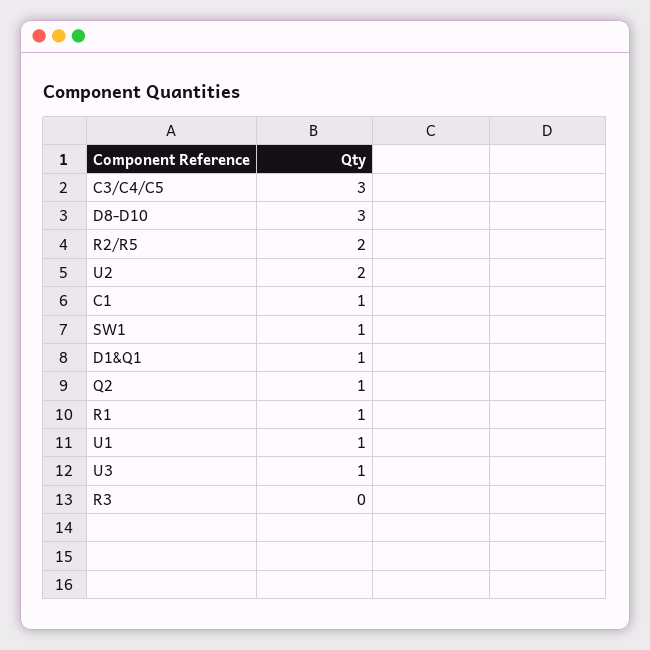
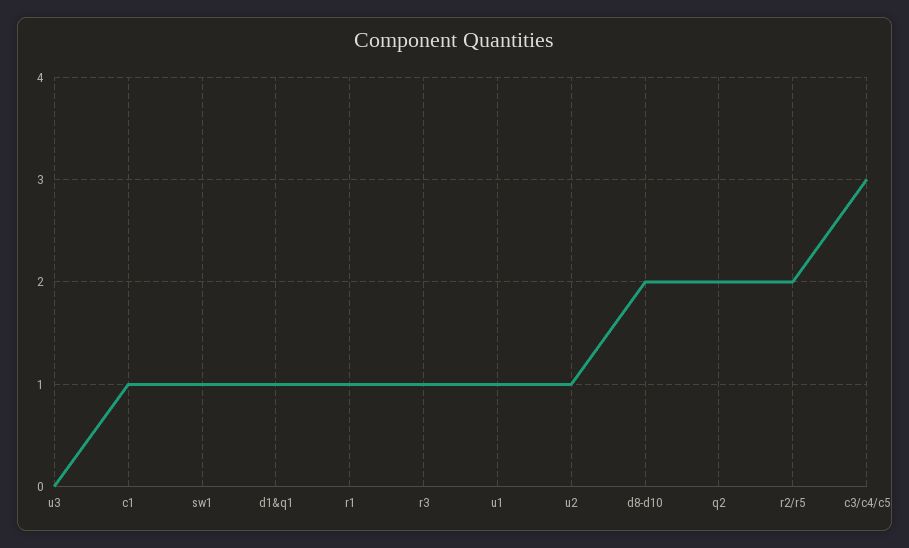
D8-D10: 3 -> 2
U2: 2 -> 1
Q2: 1 -> 2
U3: 1 -> 0
R3: 0 -> 1

